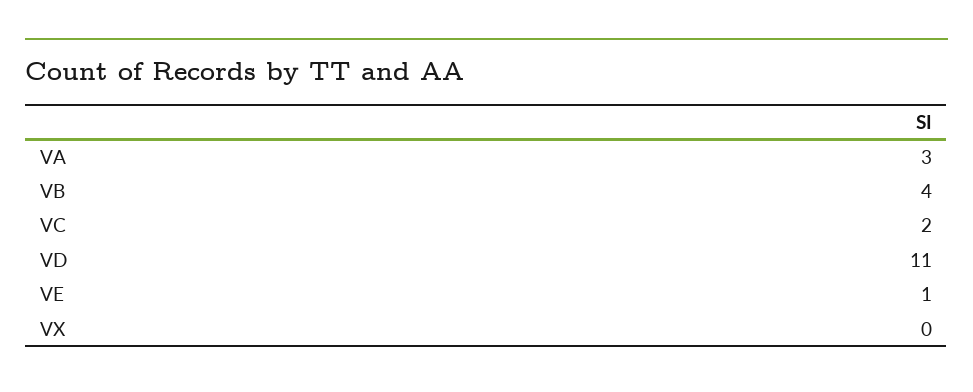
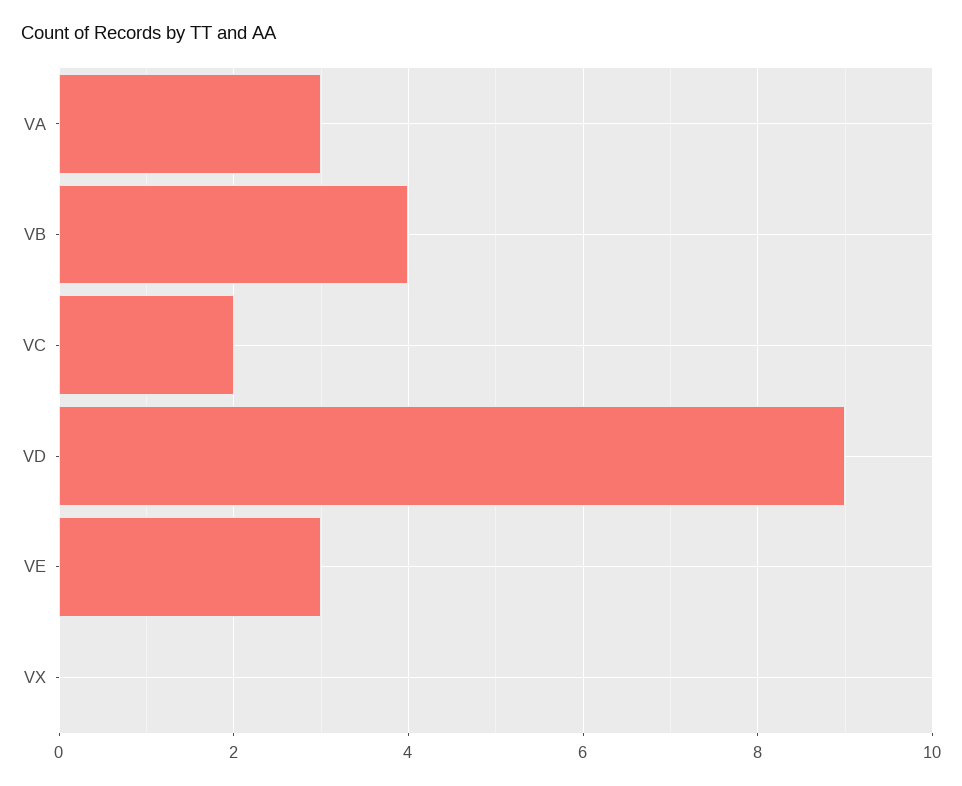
VD: 11 -> 9
VE: 1 -> 3

